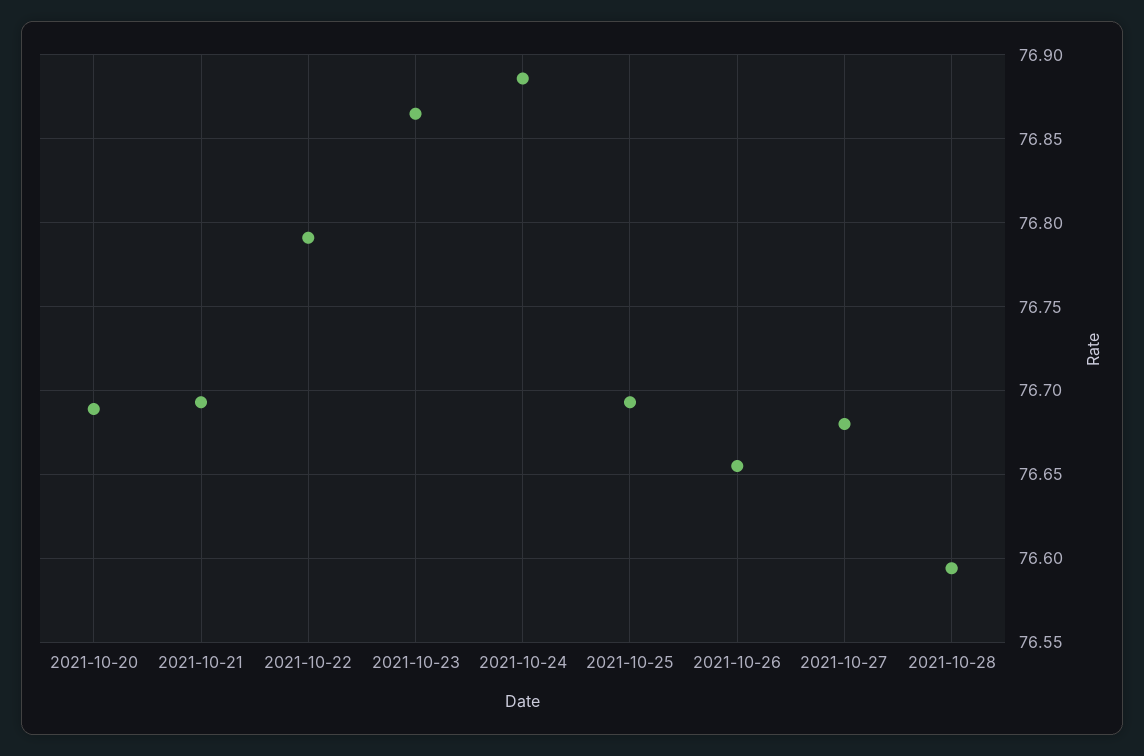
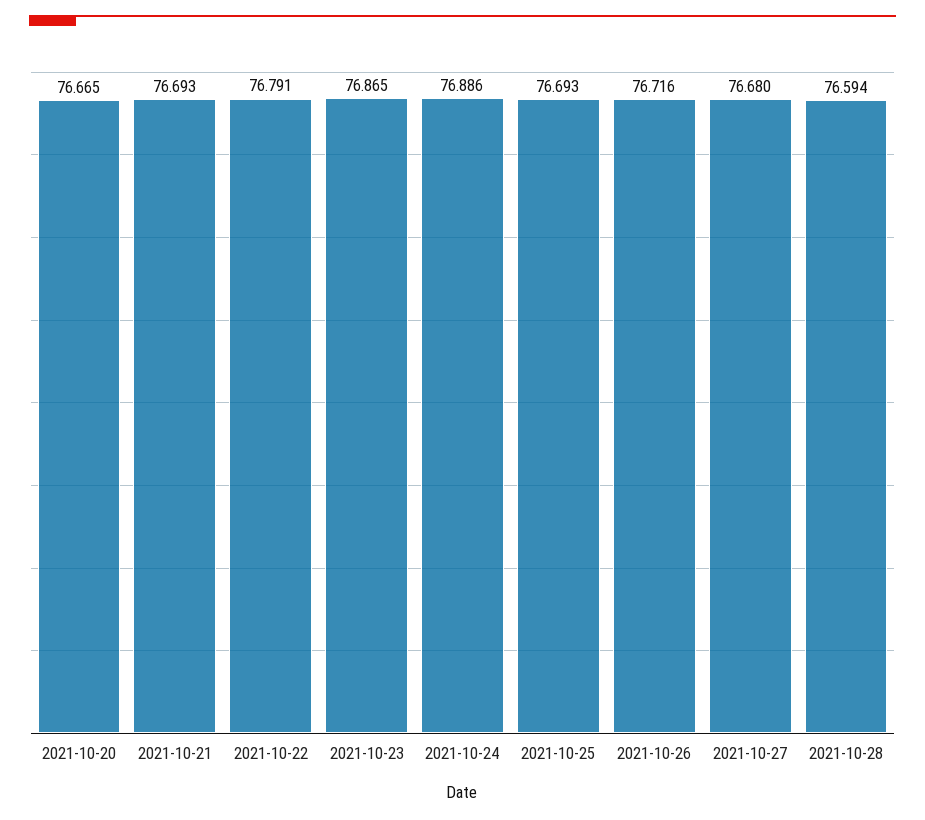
2021-10-20: 76.69 -> 76.665
2021-10-26: 76.655 -> 76.716

